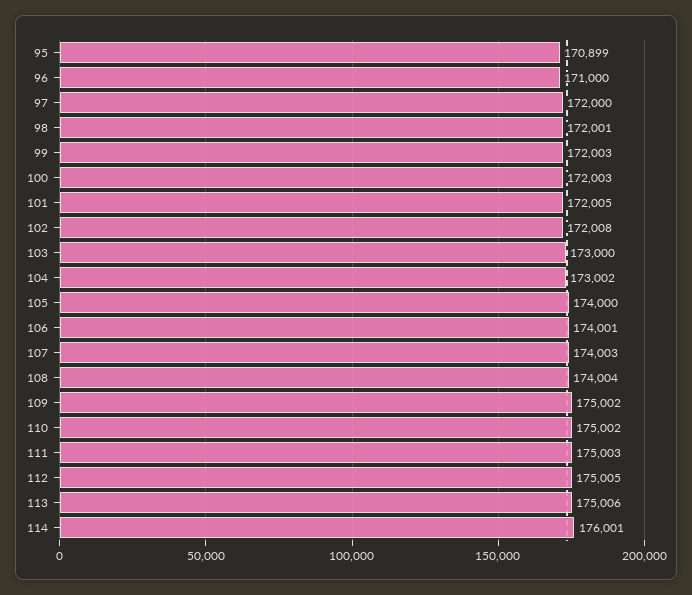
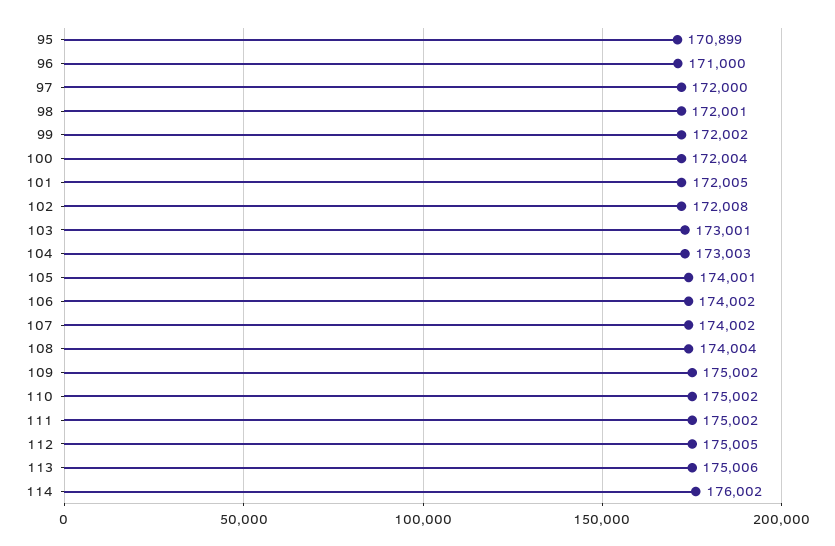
99: 172003 -> 172002
100: 172003 -> 172004
103: 173000 -> 173001
104: 173002 -> 173003
105: 174000 -> 174001
106: 174001 -> 174002
107: 174003 -> 174002
111: 175003 -> 175002
114: 176001 -> 176002

